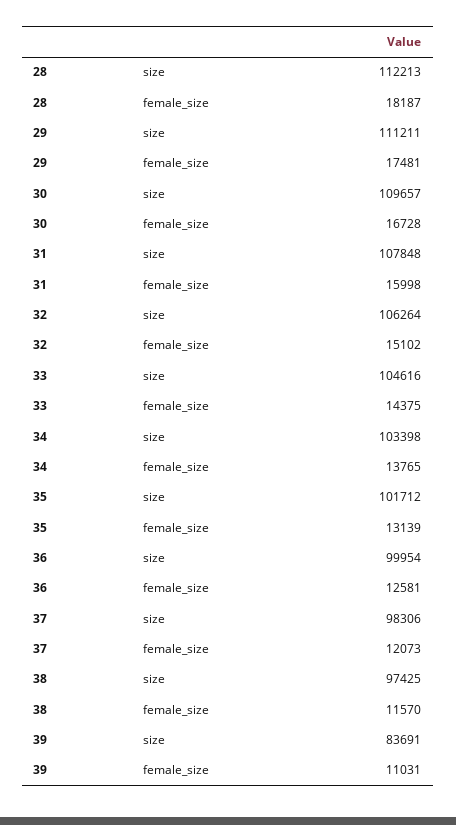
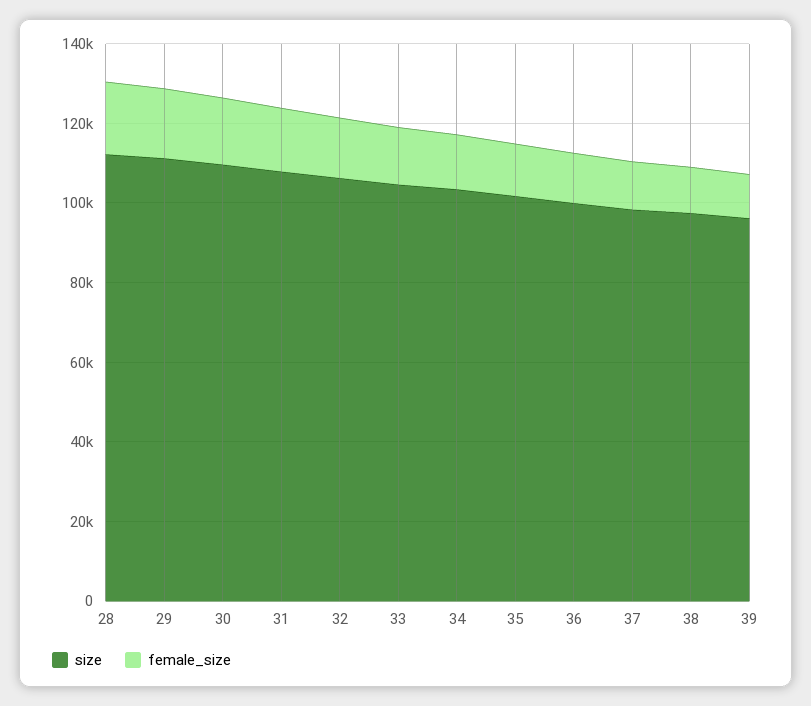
size, 39: 83691 -> 95000

